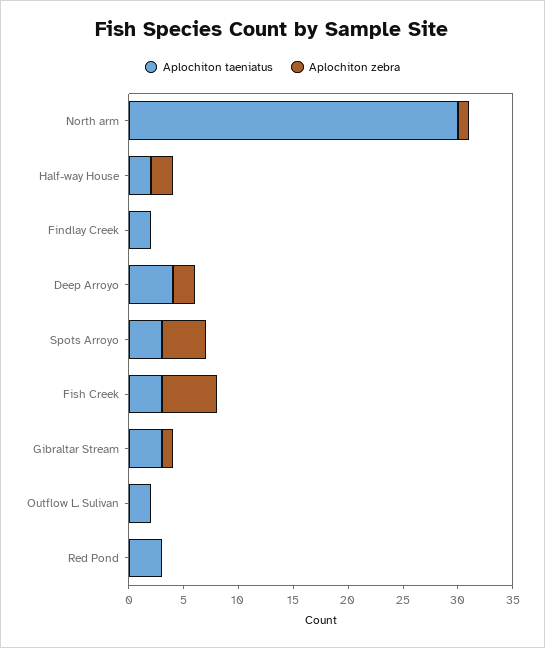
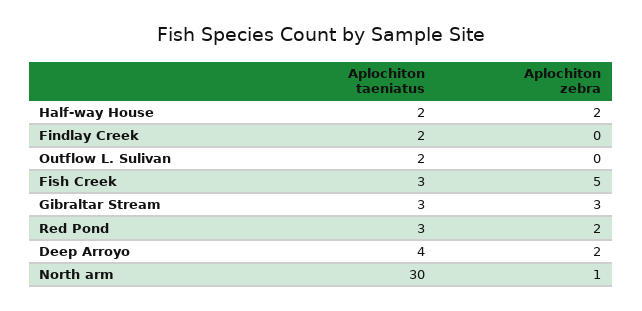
Aplochiton taeniatus, Spots Arroyo: 3 -> none
Aplochiton zebra, Spots Arroyo: 4 -> none
Aplochiton zebra, Gibraltar Stream: 1 -> 3
Aplochiton zebra, Red Pond: 0 -> 2

